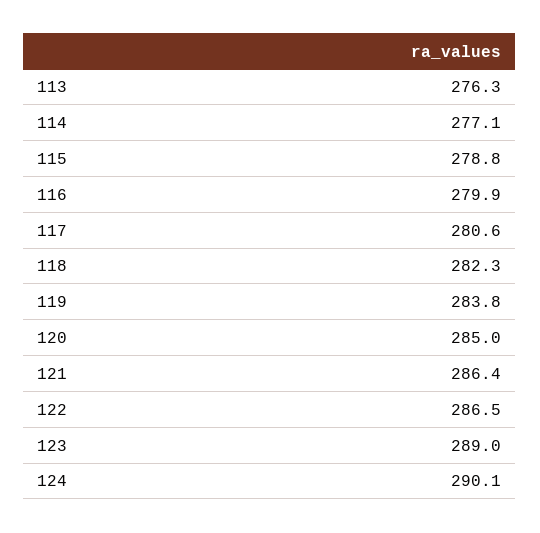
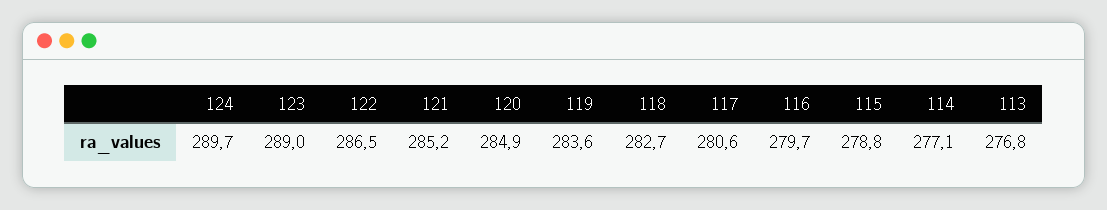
113: 276.3 -> 276.8
116: 279.9 -> 279.7
118: 282.3 -> 282.7
119: 283.8 -> 283.6
120: 285 -> 284.9
121: 286.4 -> 285.2
124: 290.1 -> 289.7

